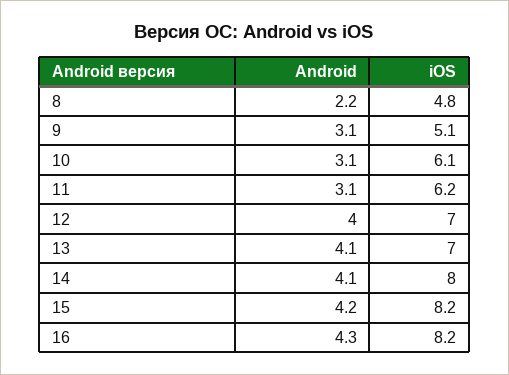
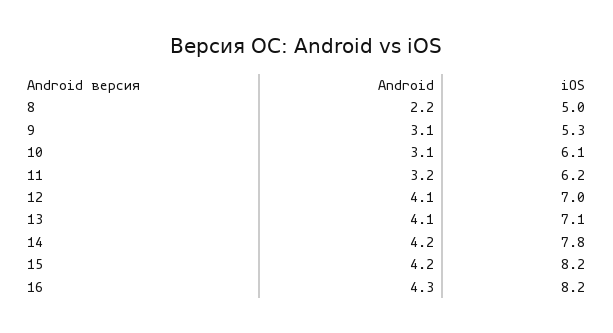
iOS, 8: 4.8 -> 5
iOS, 9: 5.1 -> 5.3
Android, 11: 3.1 -> 3.2
Android, 12: 4 -> 4.1
iOS, 13: 7 -> 7.1
Android, 14: 4.1 -> 4.2
iOS, 14: 8 -> 7.8

